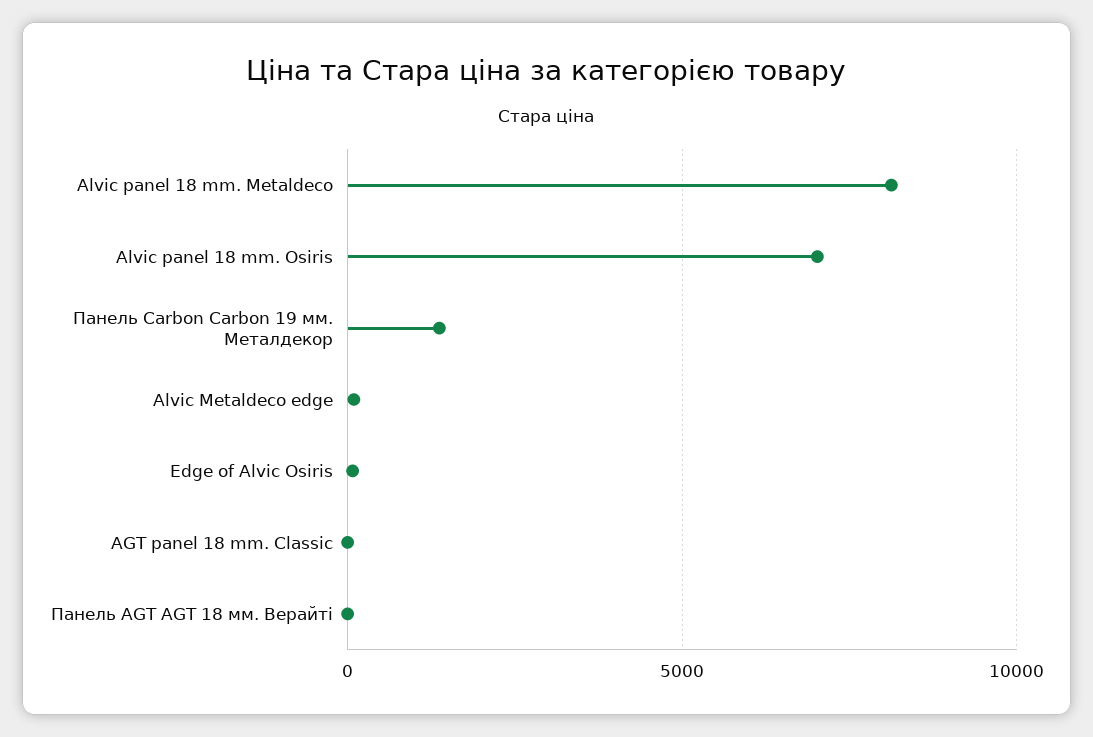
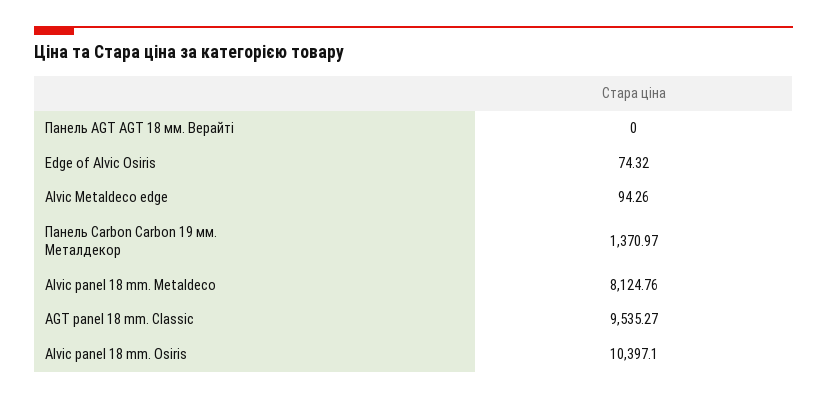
Alvic panel 18 mm. Osiris: 7000 -> 10397.1
AGT panel 18 mm. Classic: 0 -> 9535.27

